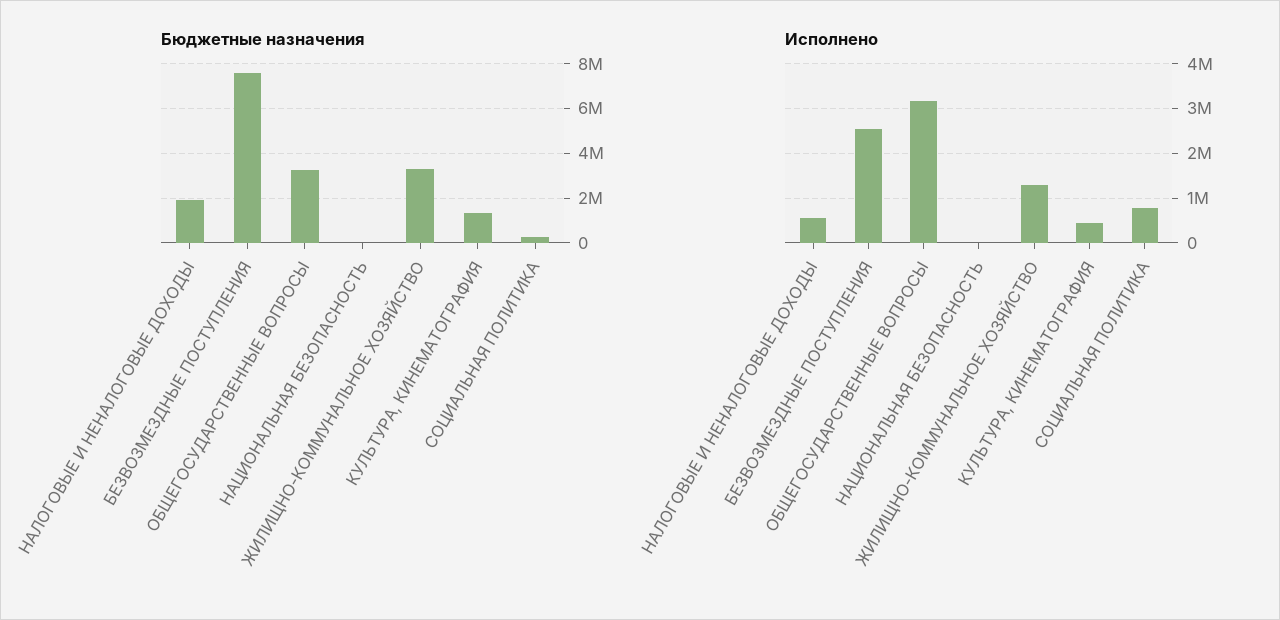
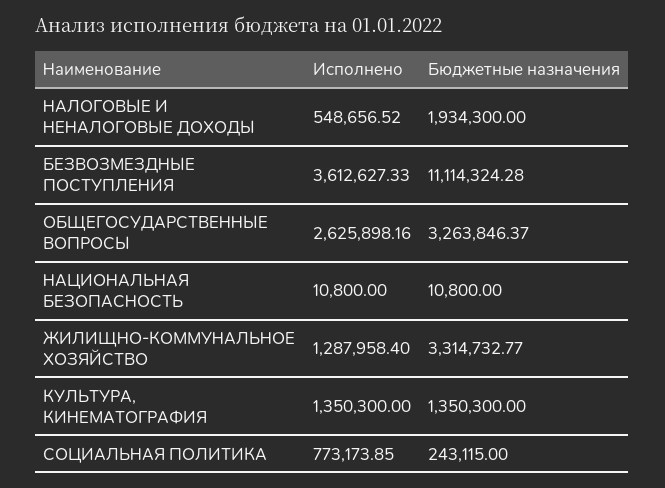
Бюджетные назначения, БЕЗВОЗМЕЗДНЫЕ ПОСТУПЛЕНИЯ: 7500000 -> 11114324.28
Исполнено, БЕЗВОЗМЕЗДНЫЕ ПОСТУПЛЕНИЯ: 2600000 -> 3612627.33
Исполнено, ОБЩЕГОСУДАРСТВЕННЫЕ ВОПРОСЫ: 3200000 -> 2625898.16
Исполнено, КУЛЬТУРА, КИНЕМАТОГРАФИЯ: 400000 -> 1350300

